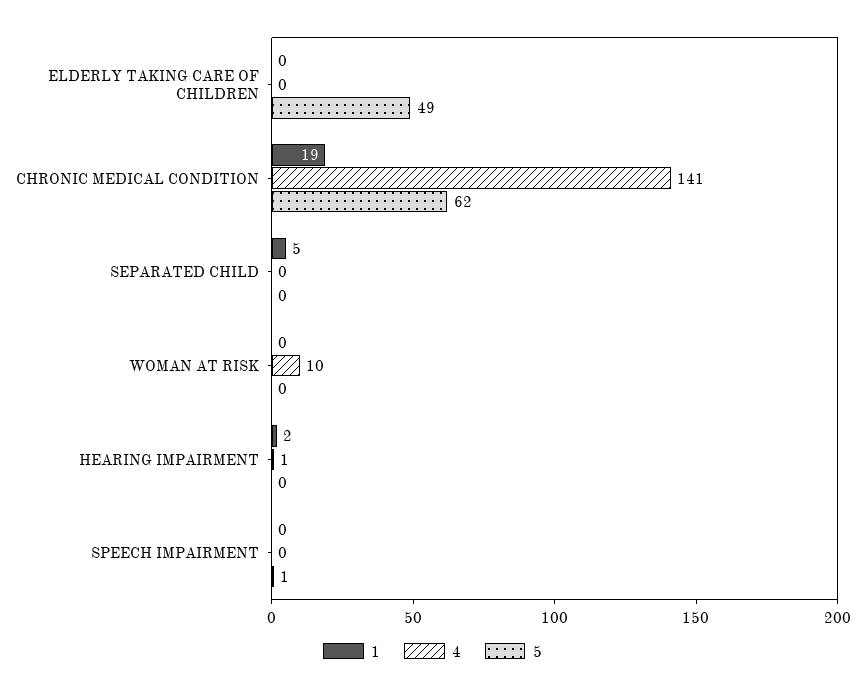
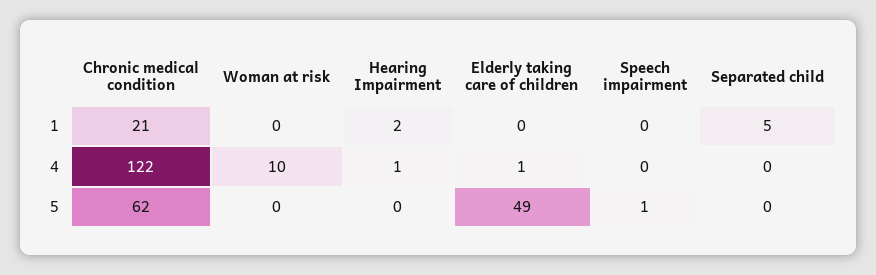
4, ELDERLY TAKING CARE OF CHILDREN: 0 -> 1
1, CHRONIC MEDICAL CONDITION: 19 -> 21
4, CHRONIC MEDICAL CONDITION: 141 -> 122

